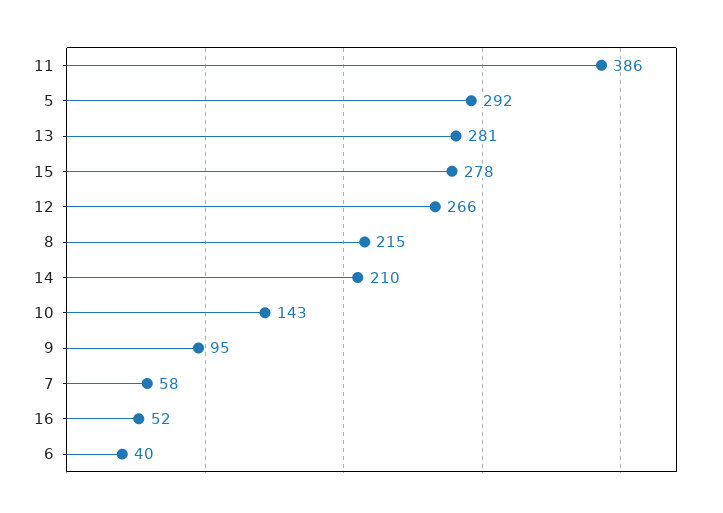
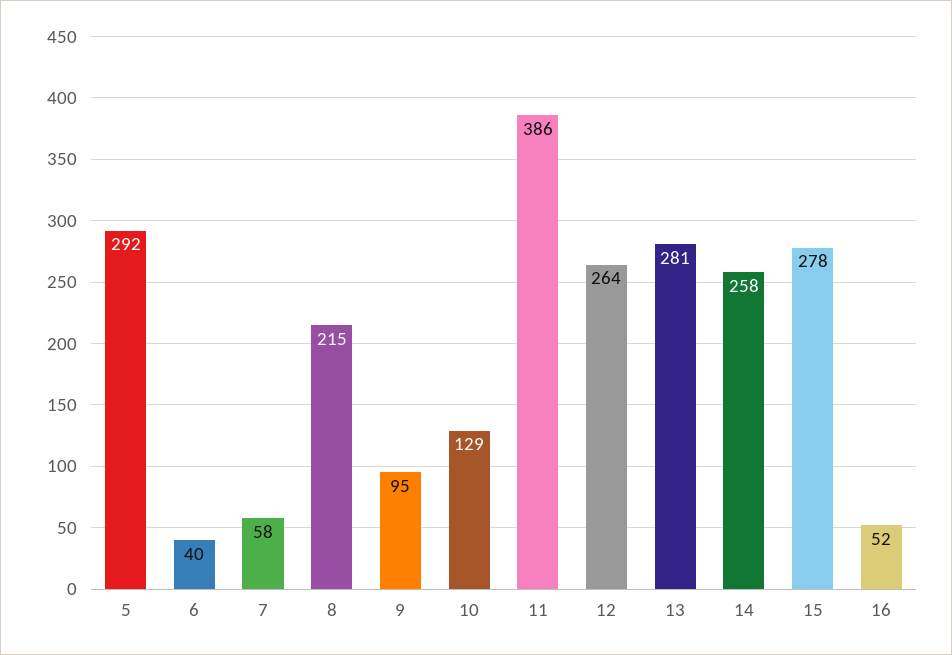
12: 266 -> 264
14: 210 -> 258
10: 143 -> 129

